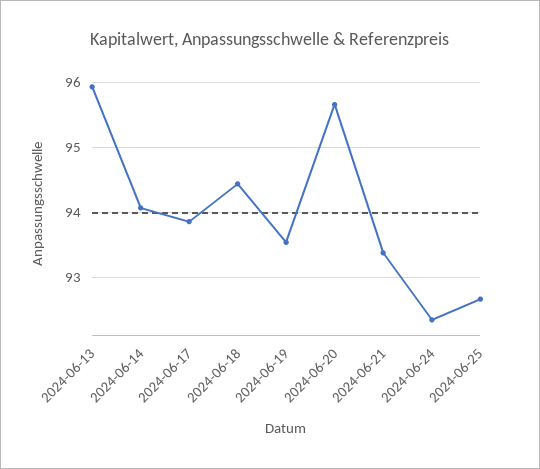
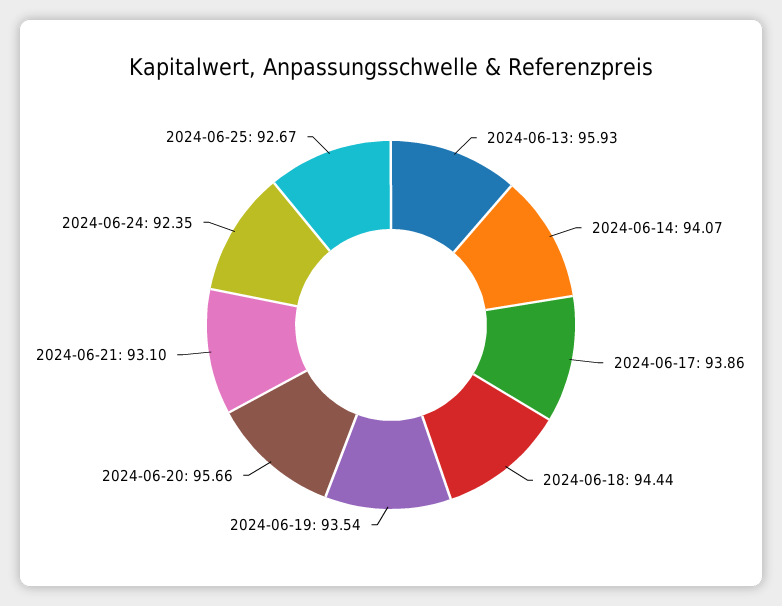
2024-06-21: 93.4 -> 93.1

